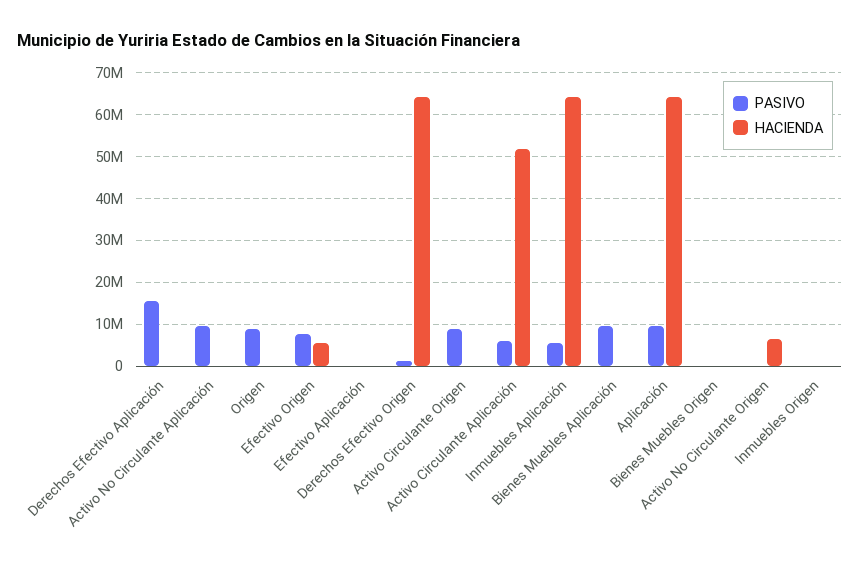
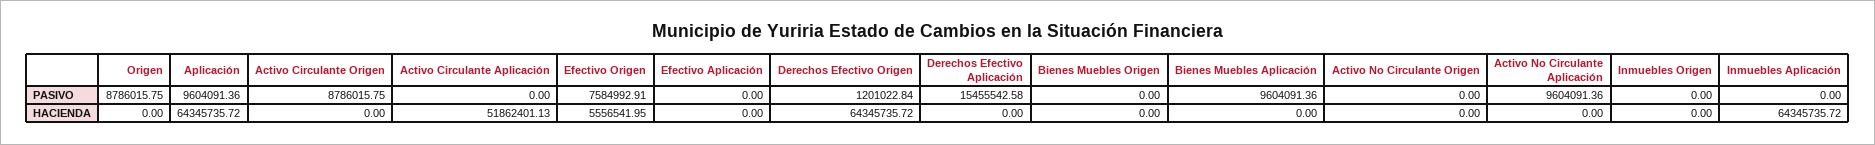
PASIVO, Activo Circulante Aplicación: 6000000 -> 0
PASIVO, Inmuebles Aplicación: 6000000 -> 0
HACIENDA, Activo No Circulante Origen: 6000000 -> 0

